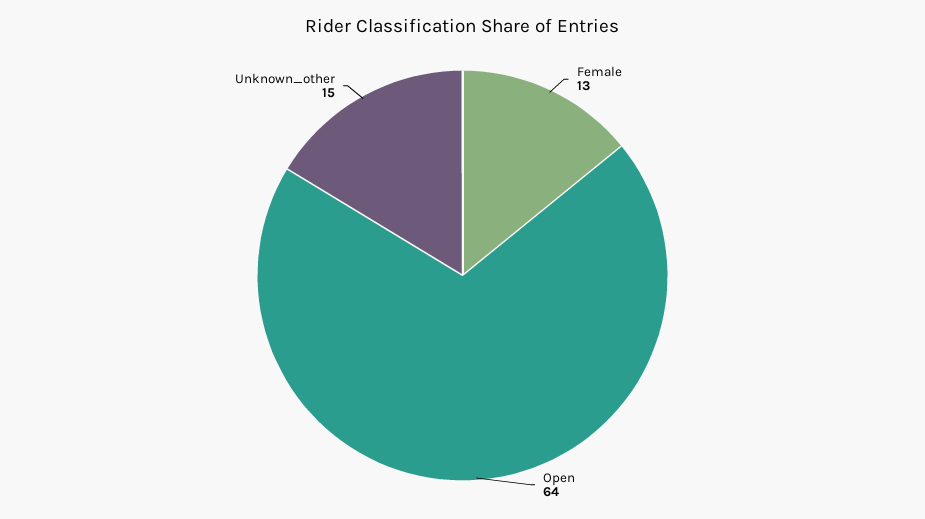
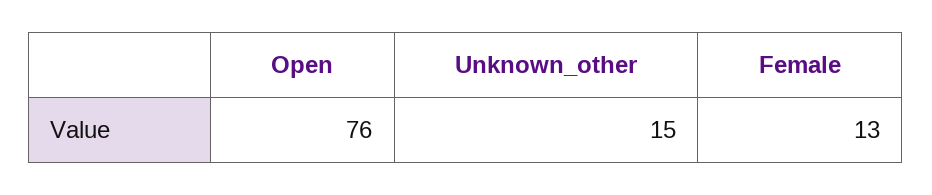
Open: 64 -> 76

